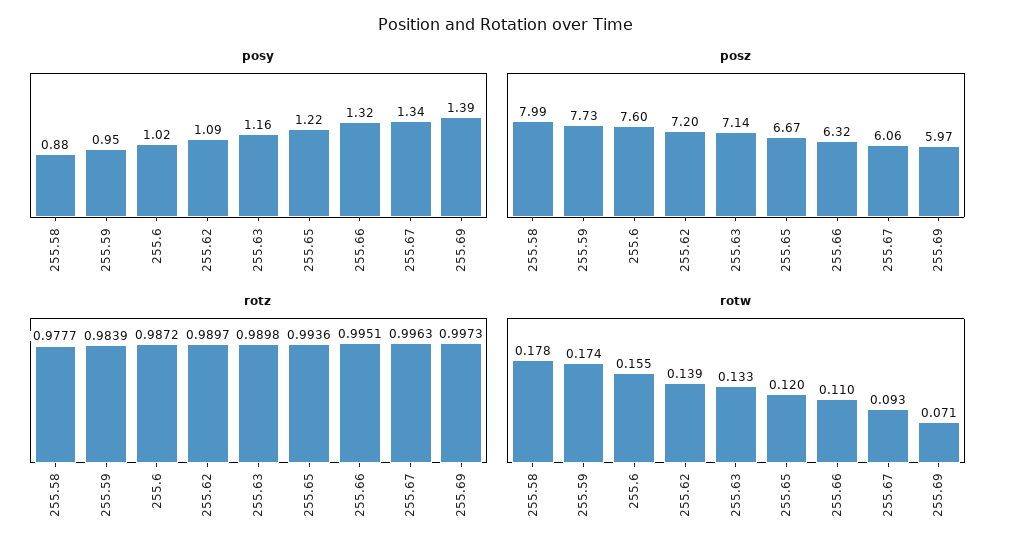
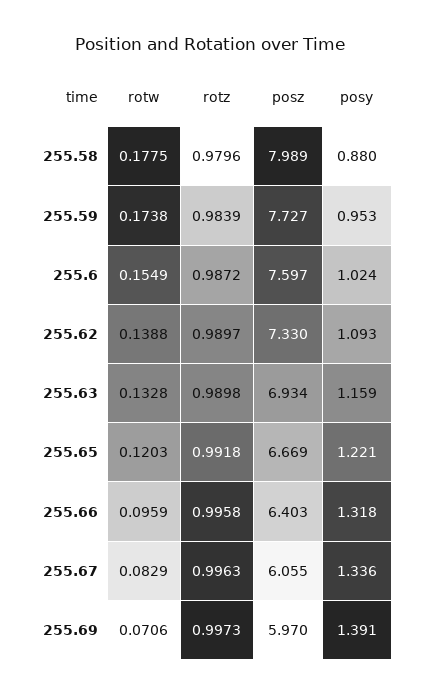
posz, 255.62: 7.2 -> 7.33
posz, 255.63: 7.14 -> 6.934
posz, 255.66: 6.32 -> 6.403
rotz, 255.58: 0.9777 -> 0.9796
rotz, 255.65: 0.9936 -> 0.9918
rotz, 255.66: 0.9951 -> 0.9958
rotw, 255.66: 0.11 -> 0.0959
rotw, 255.67: 0.093 -> 0.0829

